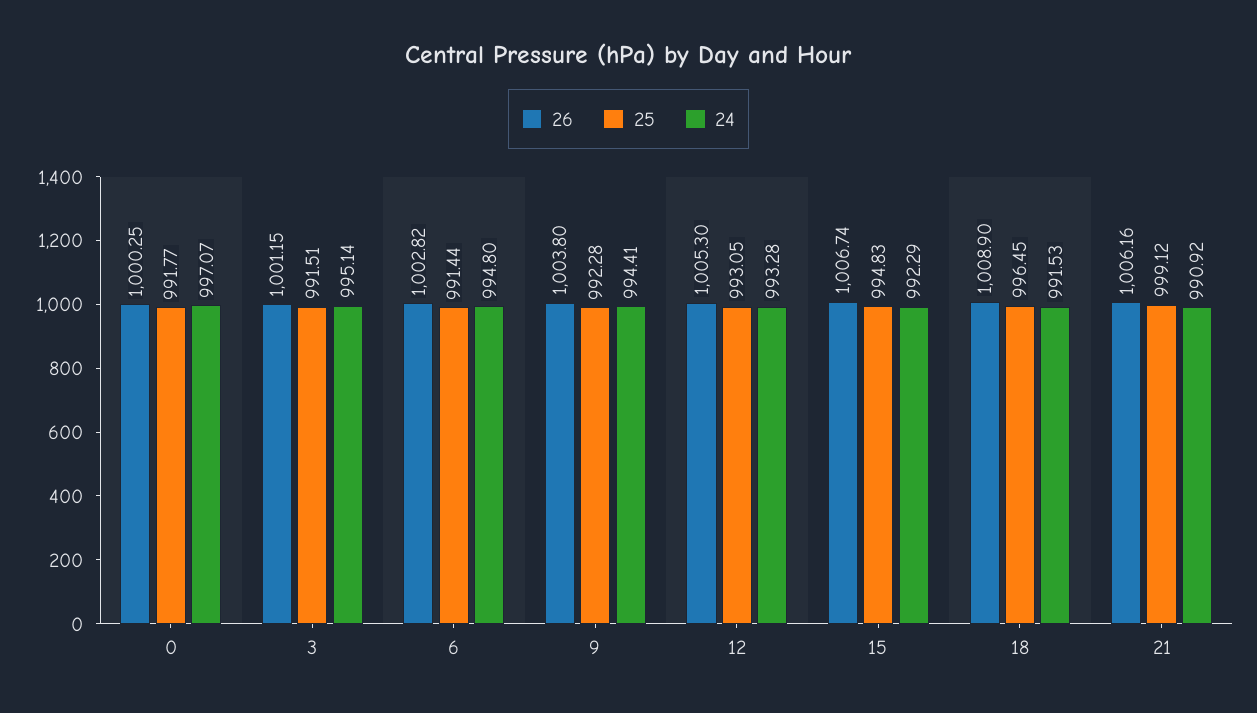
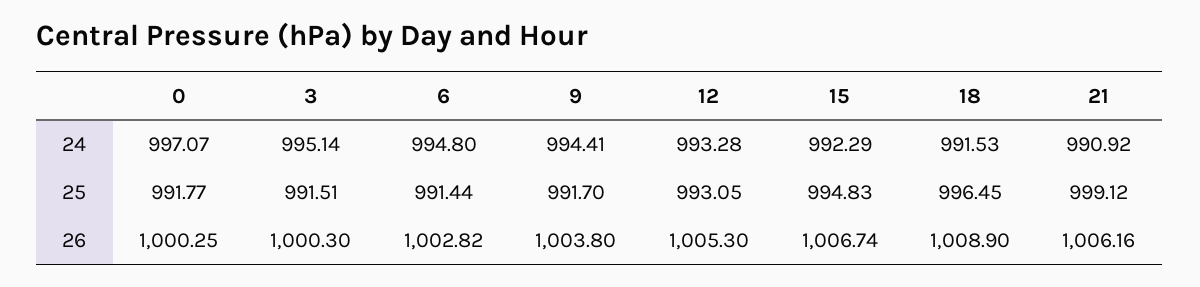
26, 3: 1001.15 -> 1000.3
25, 9: 992.28 -> 991.7

